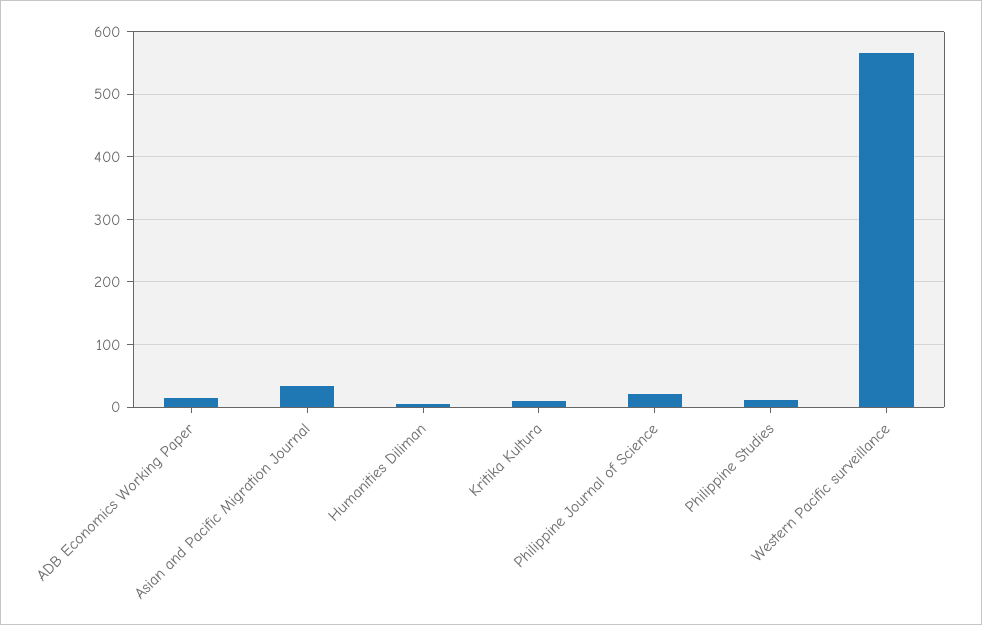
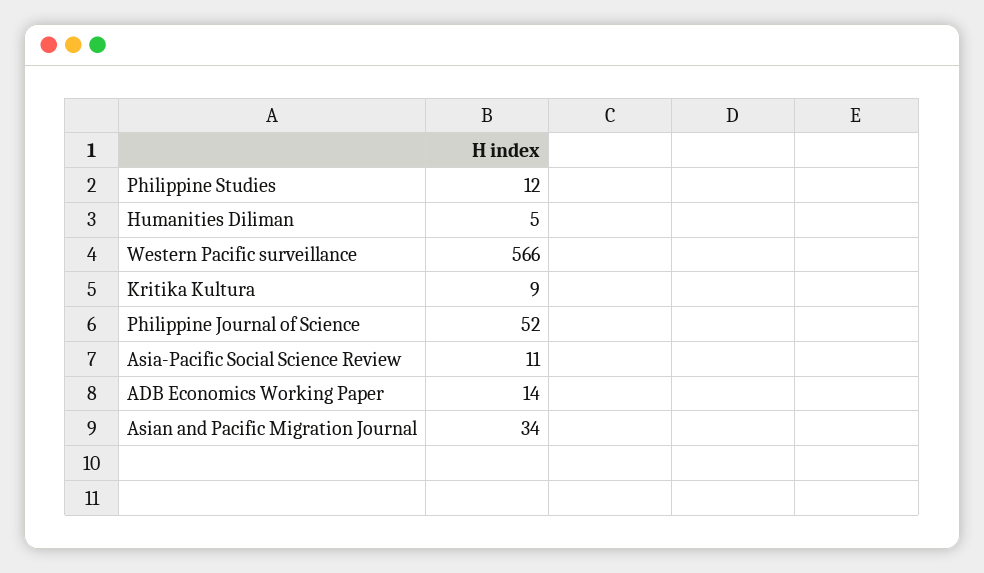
Philippine Journal of Science: 20 -> 52
Asia-Pacific Social Science Review: none -> 11

